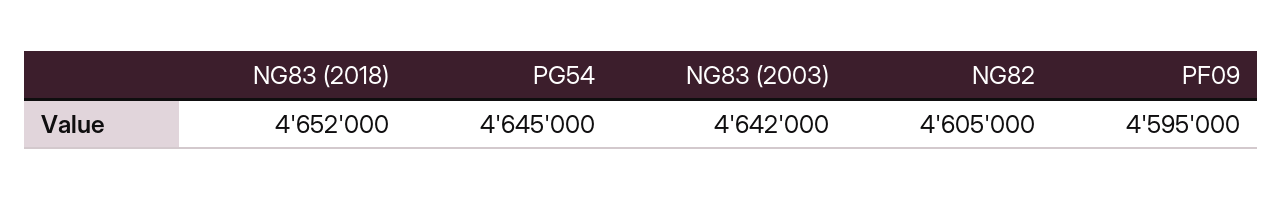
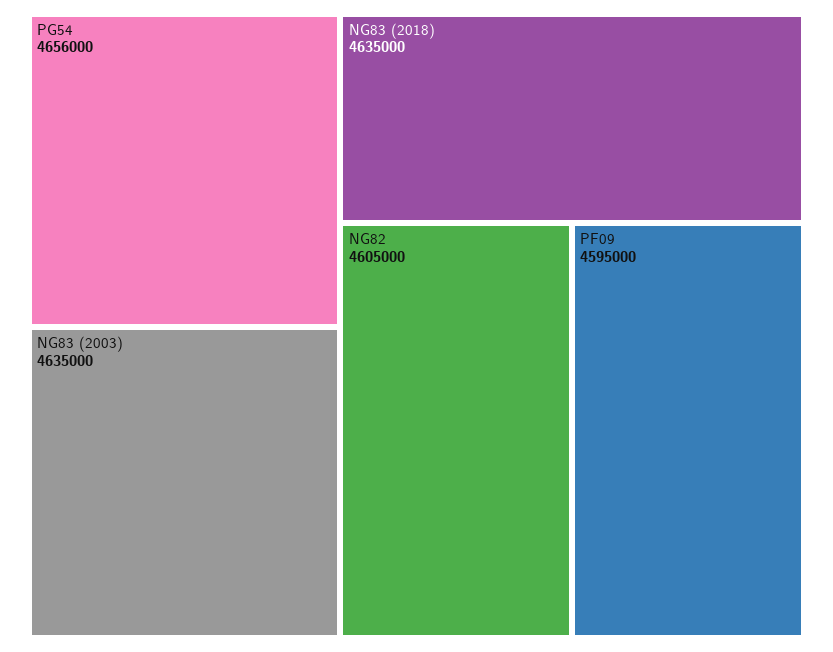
NG83 (2018): 4652000 -> 4635000
PG54: 4645000 -> 4656000
NG83 (2003): 4642000 -> 4635000

